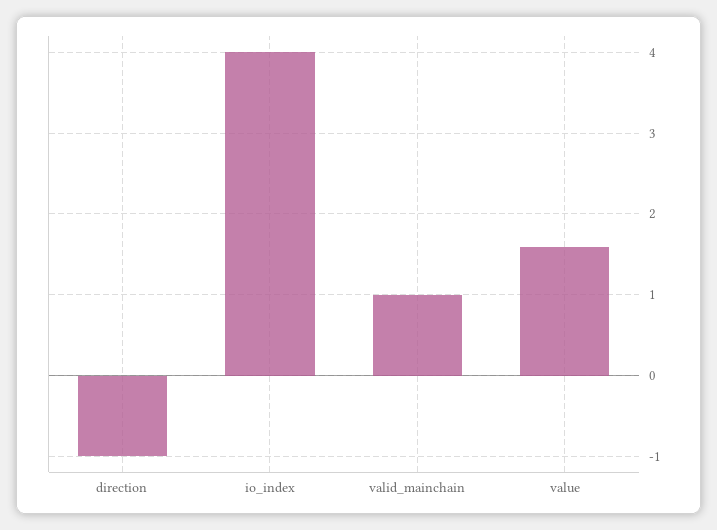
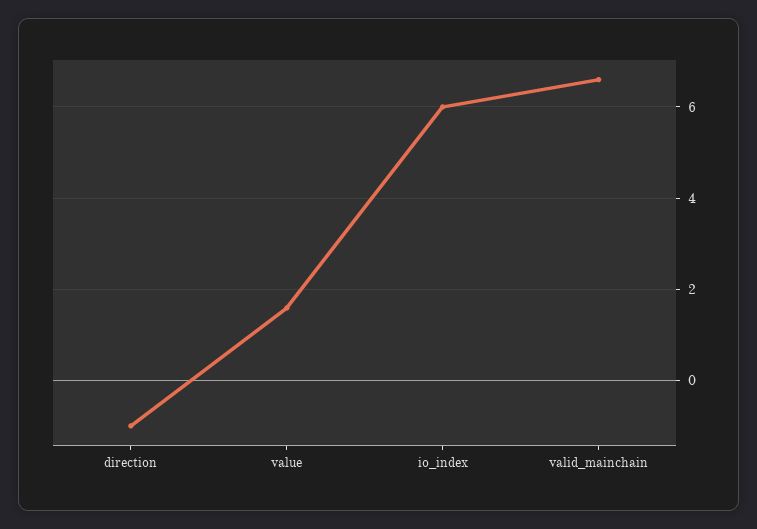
io_index: 4 -> 6
valid_mainchain: 1 -> 6.6

